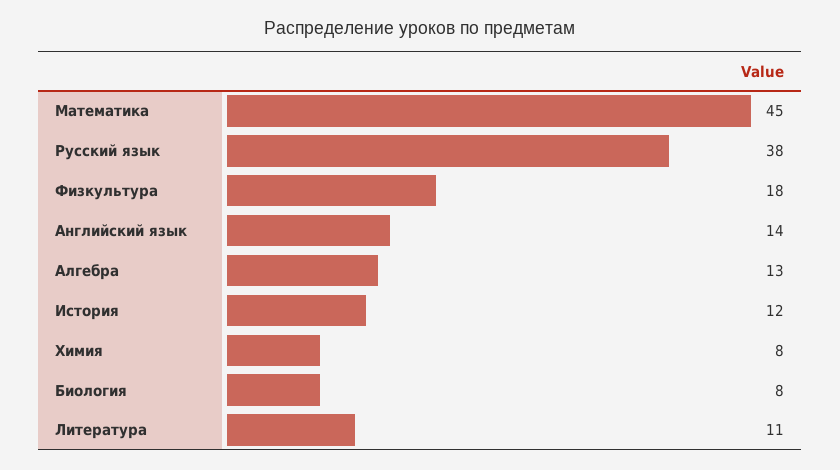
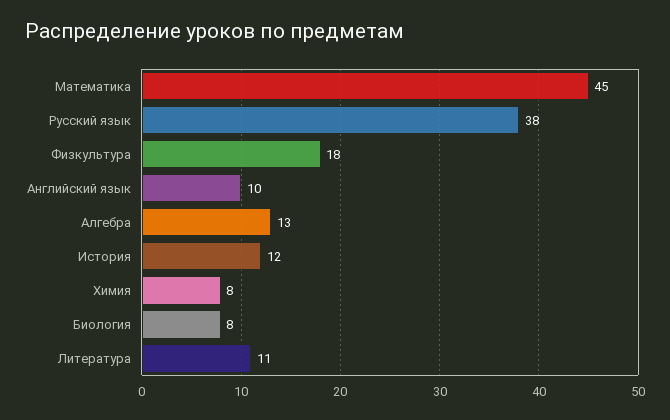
Английский язык: 14 -> 10

